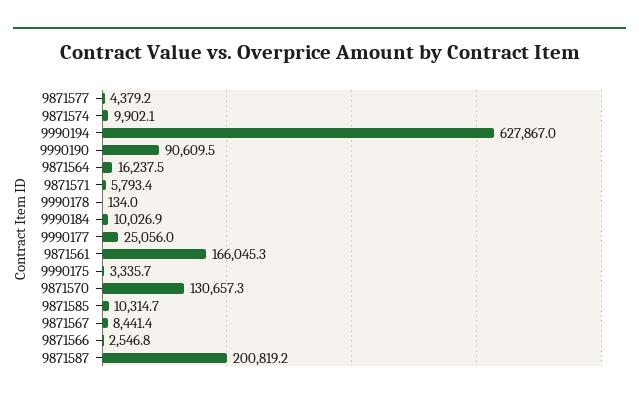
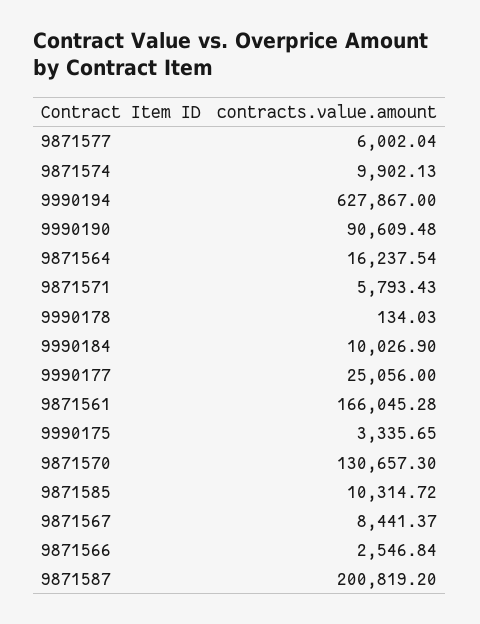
9871577: 4379.2 -> 6002.04

